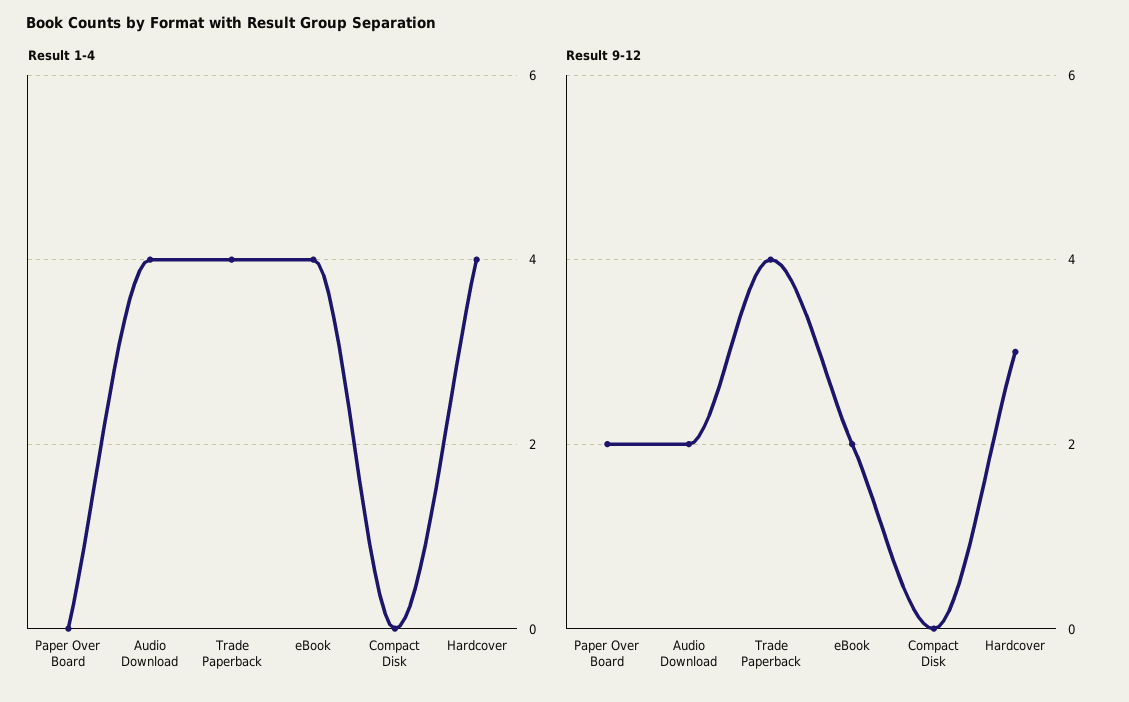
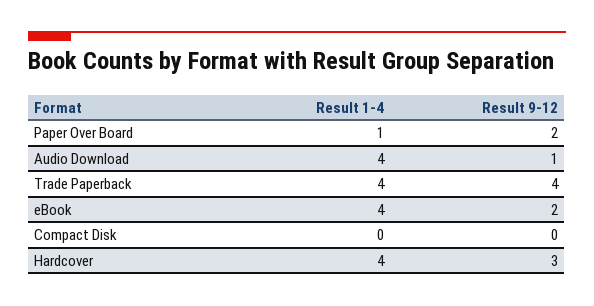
Result 1-4, Paper Over Board: 0 -> 1
Result 9-12, Audio Download: 2 -> 1

